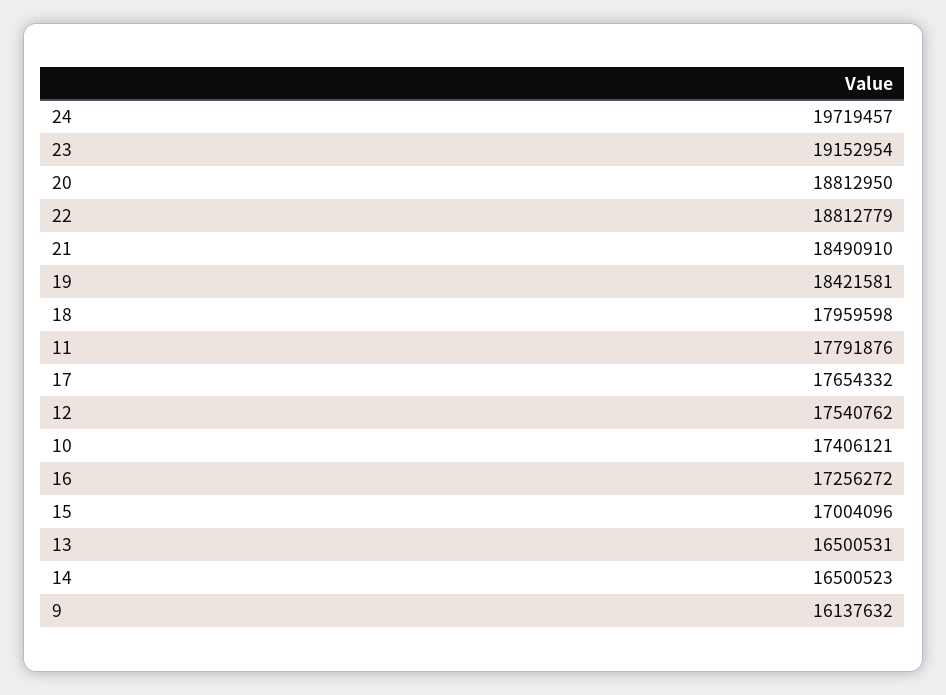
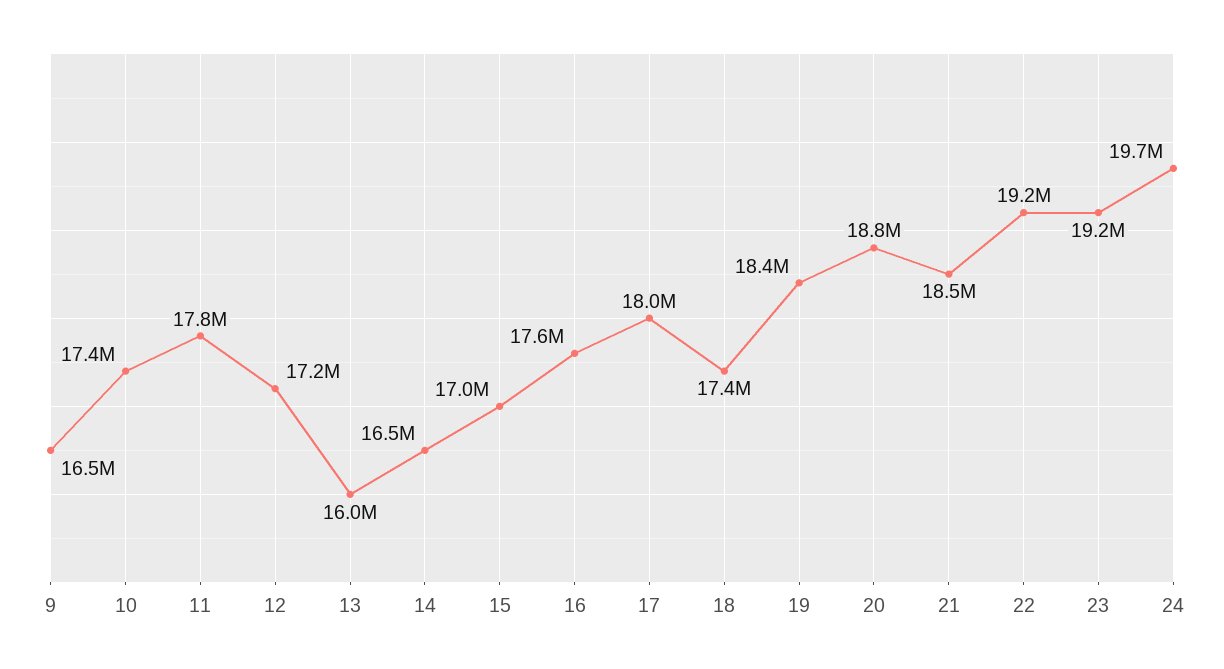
22: 18812779 -> 19200000
18: 17959598 -> 17400000
17: 17654332 -> 18000000
12: 17540762 -> 17200000
16: 17256272 -> 17600000
13: 16500531 -> 16000000
9: 16137632 -> 16500000

